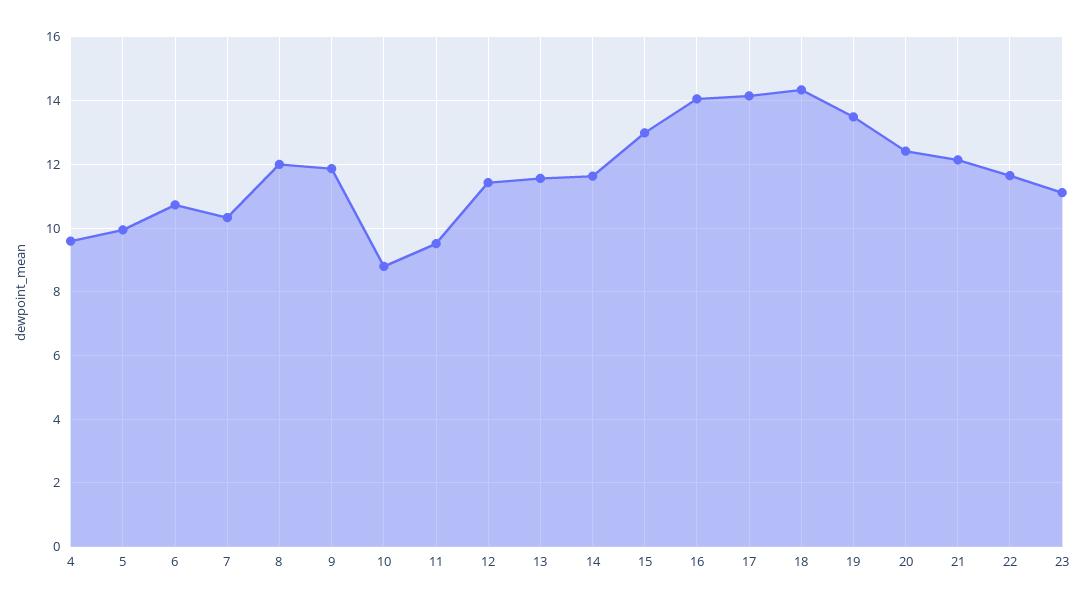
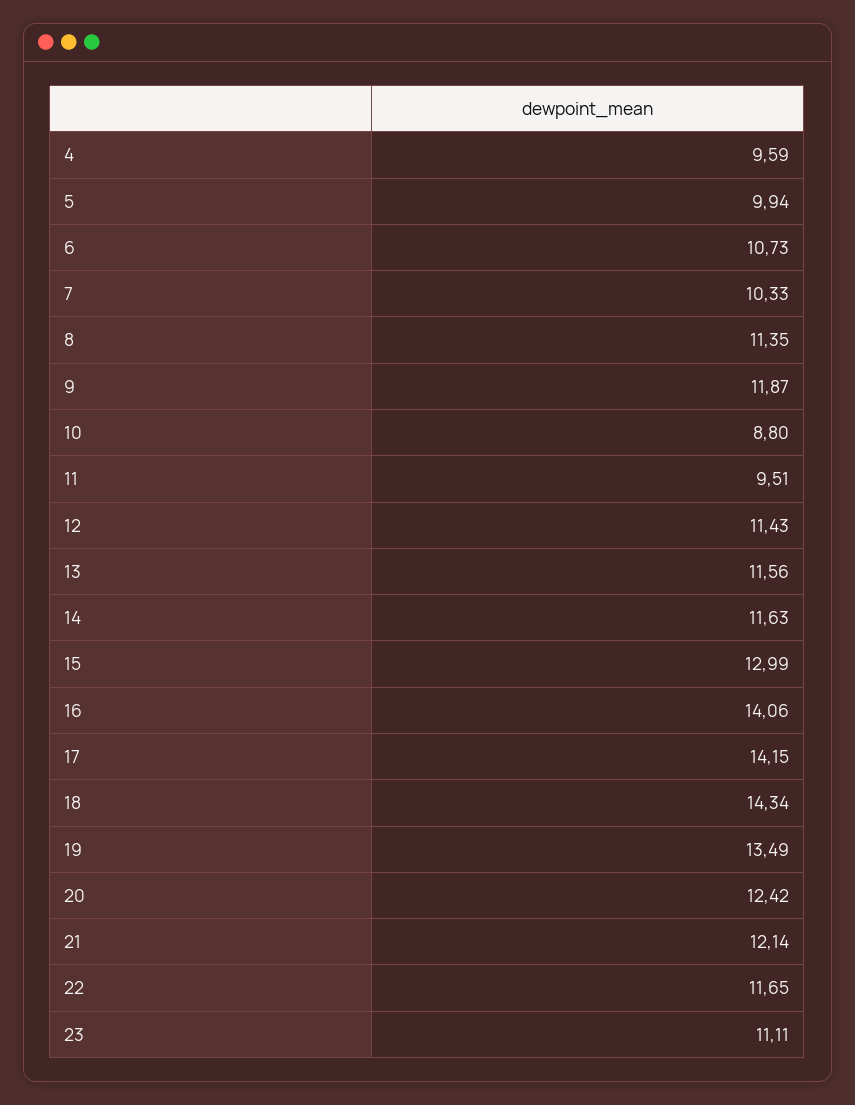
8: 12 -> 11.35

